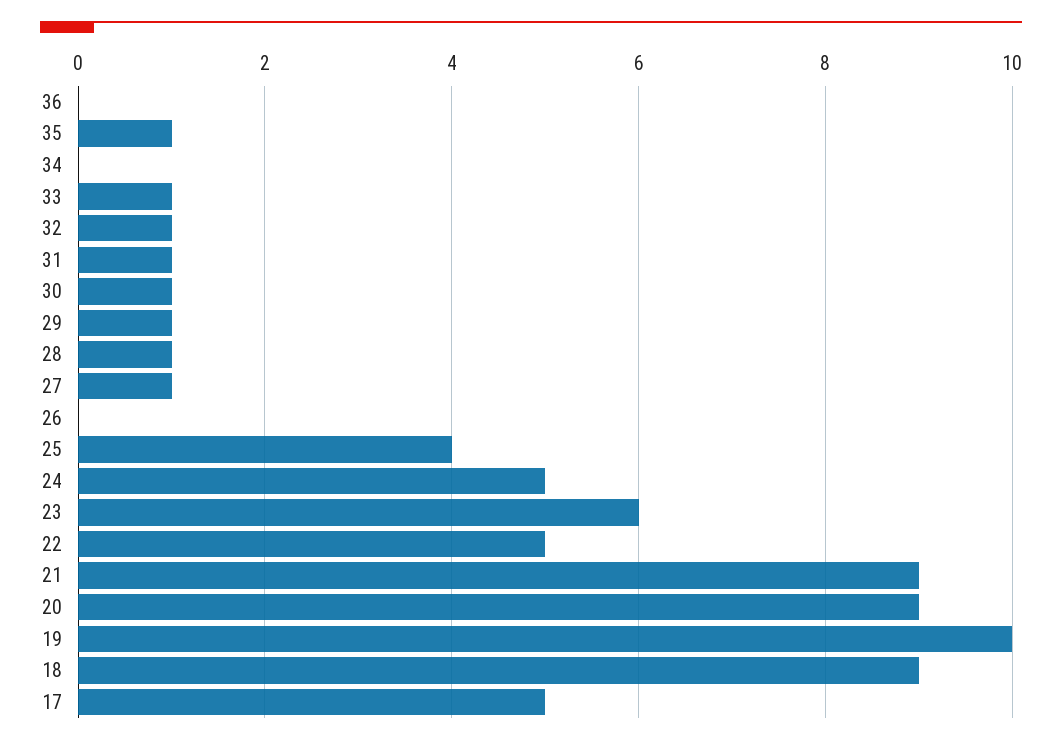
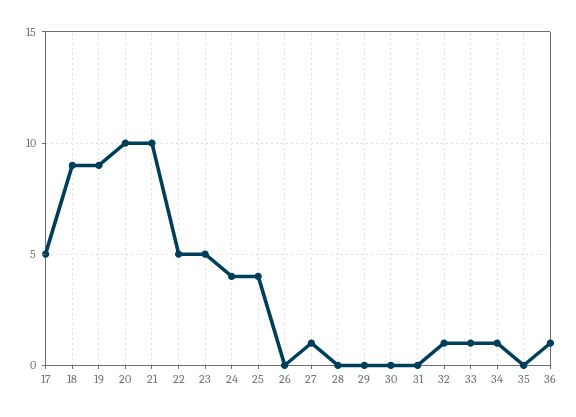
36: 0 -> 1
35: 1 -> 0
34: 0 -> 1
31: 1 -> 0
30: 1 -> 0
29: 1 -> 0
28: 1 -> 0
24: 5 -> 4
23: 6 -> 5
21: 9 -> 10
20: 9 -> 10
19: 10 -> 9

